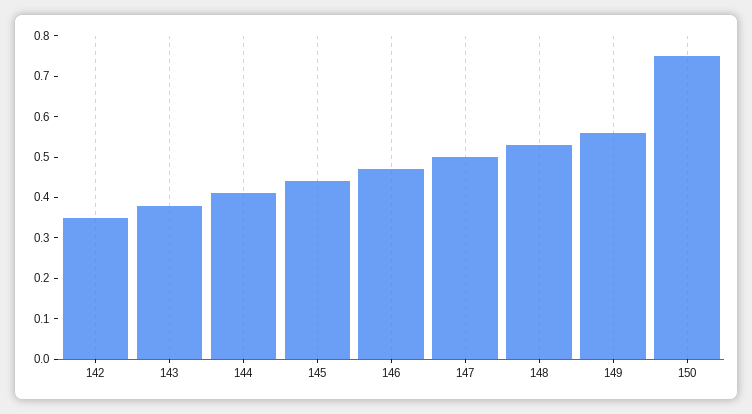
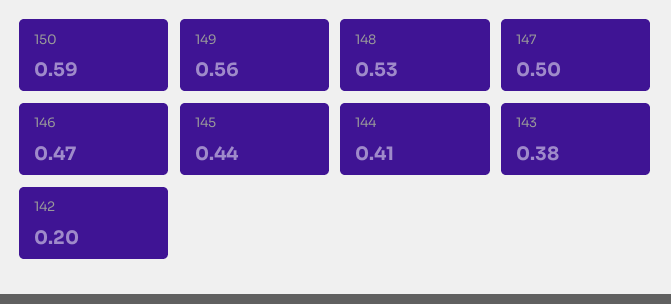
142: 0.35 -> 0.2
150: 0.75 -> 0.59

